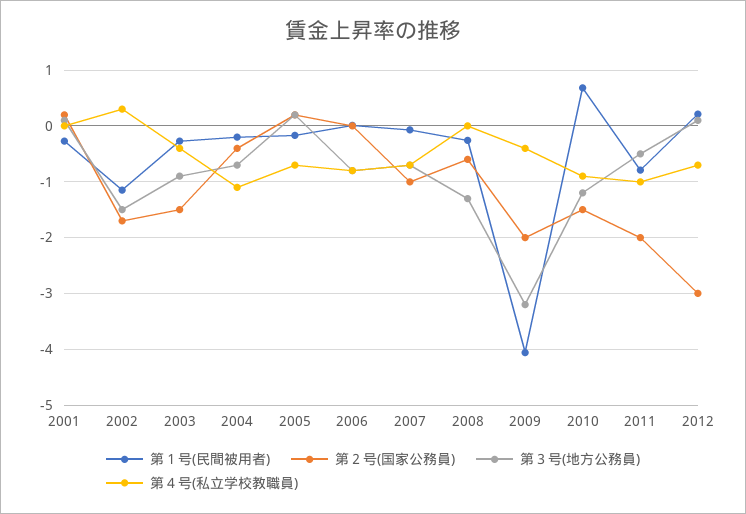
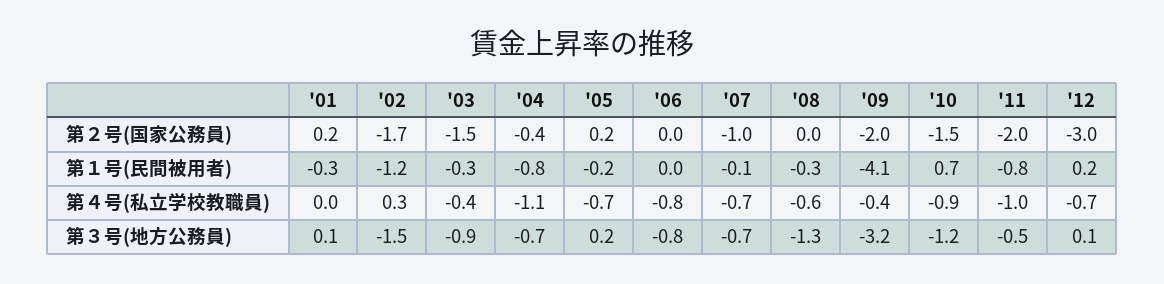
第１号(民間被用者), 2004: -0.2 -> -0.8
第２号(国家公務員), 2008: -0.6 -> 0
第４号(私立学校教職員), 2008: 0 -> -0.6

